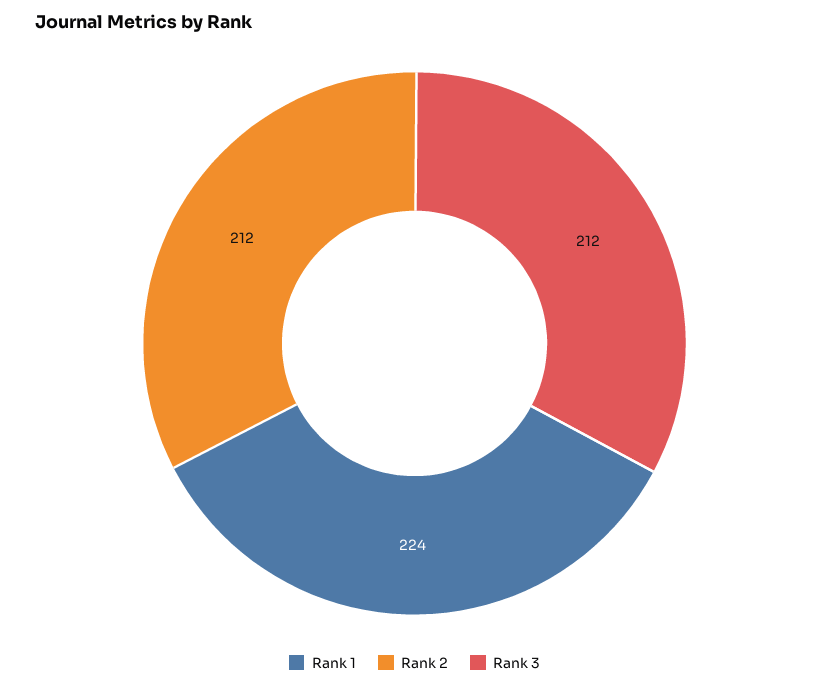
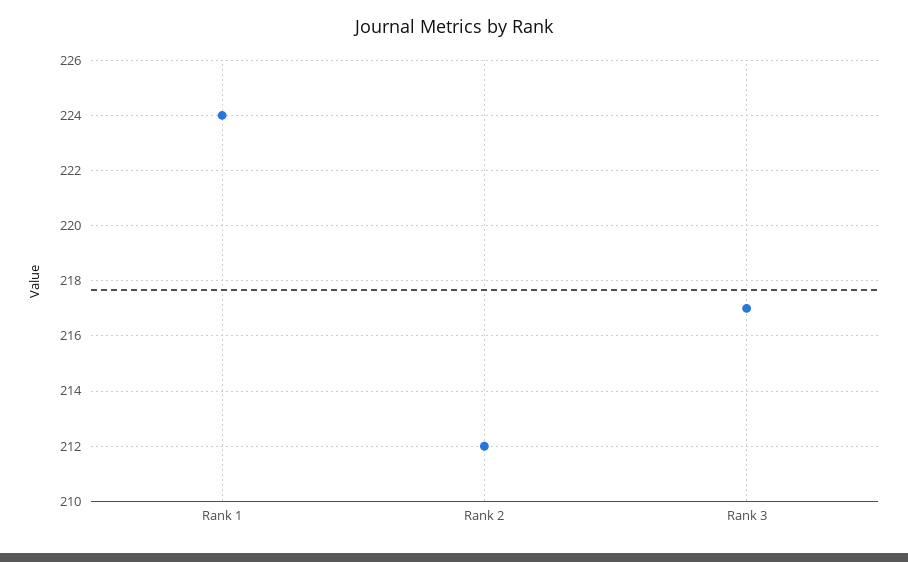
Rank 3: 212 -> 217

